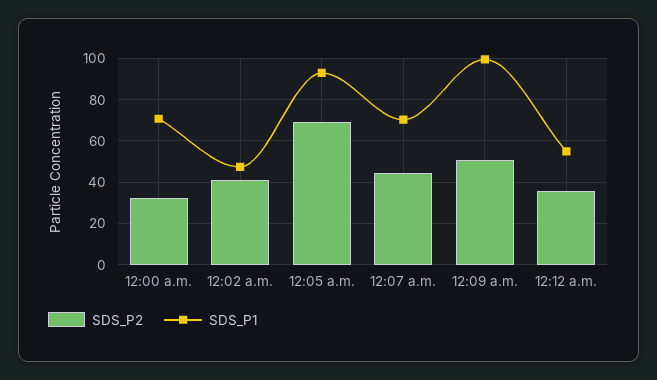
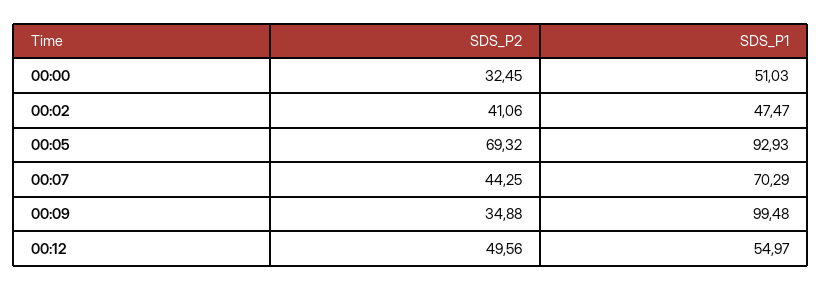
SDS_P1, 12:00 a.m.: 70 -> 51.03
SDS_P2, 12:09 a.m.: 50 -> 34.88
SDS_P2, 12:12 a.m.: 35 -> 49.56

